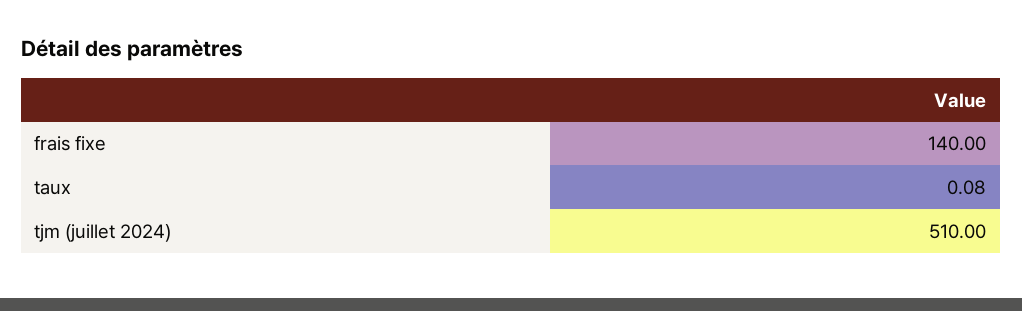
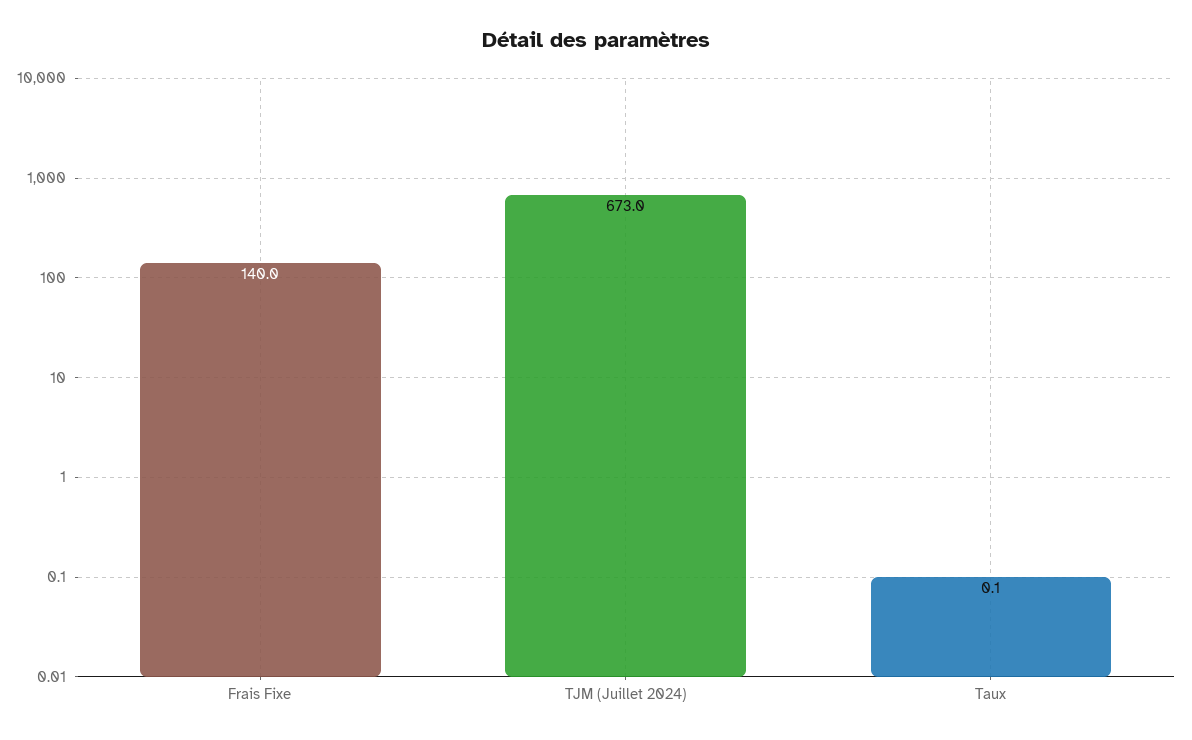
tjm (juillet 2024): 510 -> 673

